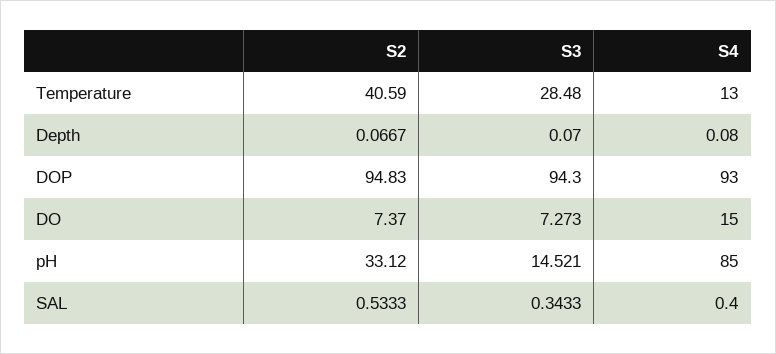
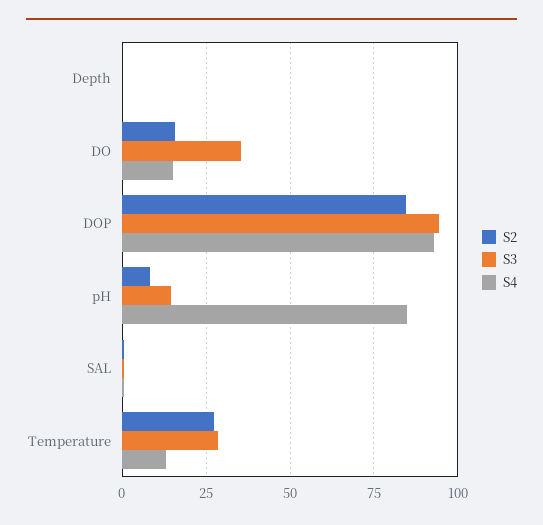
S2, Temperature: 40.59 -> 27.5
S2, DOP: 94.83 -> 85
S2, DO: 7.37 -> 15
S3, DO: 7.273 -> 35
S2, pH: 33.12 -> 7.5

